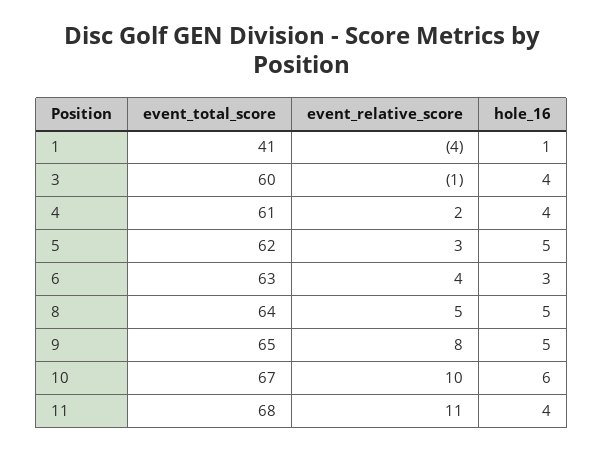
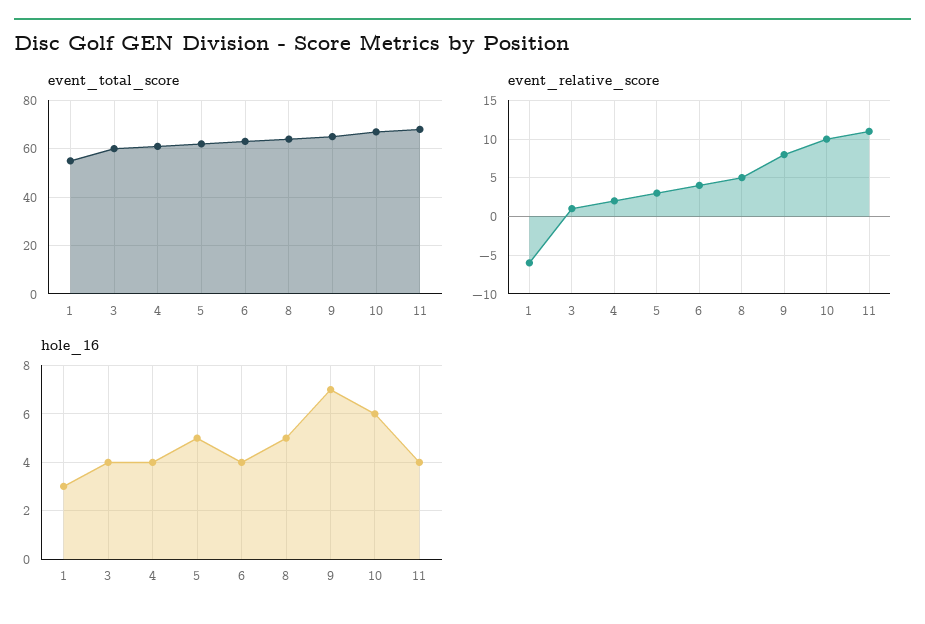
event_total_score, 1: 41 -> 55
event_relative_score, 1: -4 -> -6
hole_16, 1: 1 -> 3
event_relative_score, 3: -1 -> 1
hole_16, 6: 3 -> 4
hole_16, 9: 5 -> 7

